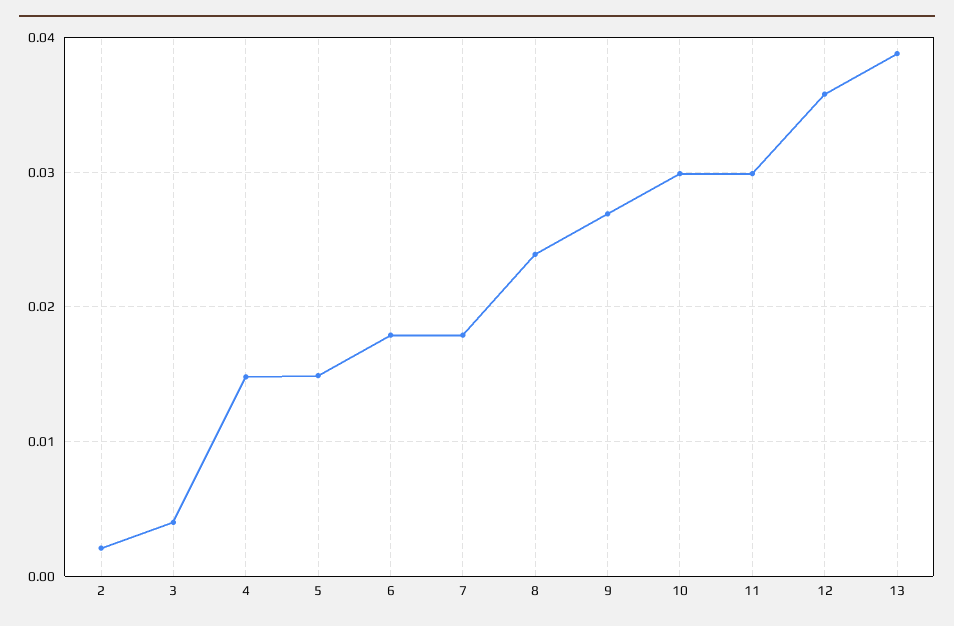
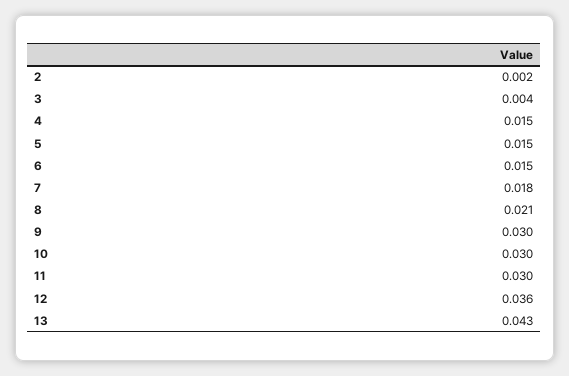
6: 0.018 -> 0.015
8: 0.024 -> 0.021
9: 0.027 -> 0.03
13: 0.039 -> 0.043

